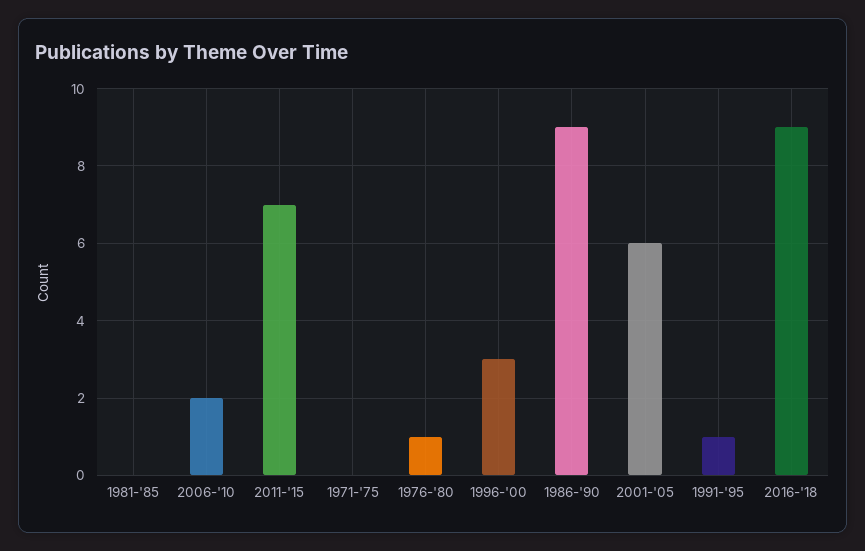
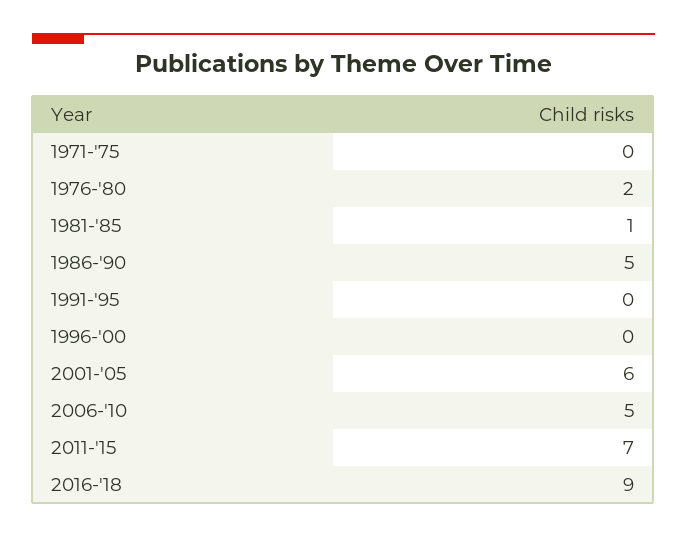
1981-'85: 0 -> 1
2006-'10: 2 -> 5
1976-'80: 1 -> 2
1996-'00: 3 -> 0
1986-'90: 9 -> 5
1991-'95: 1 -> 0

